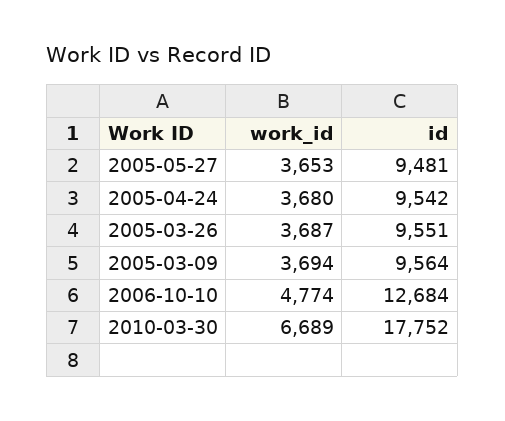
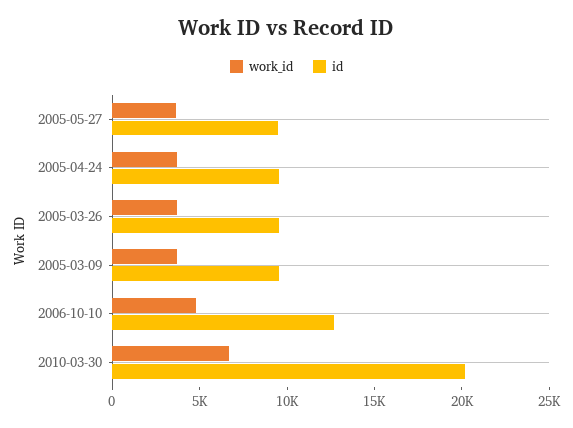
id, 2010-03-30: 17752 -> 20000

